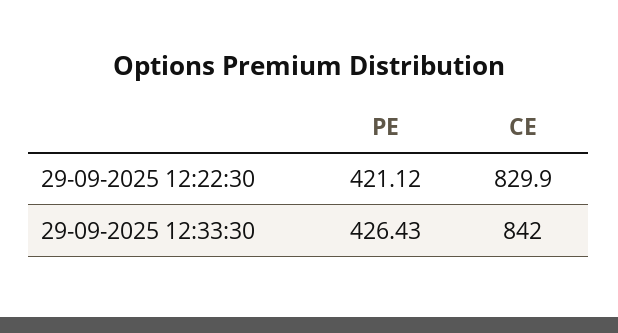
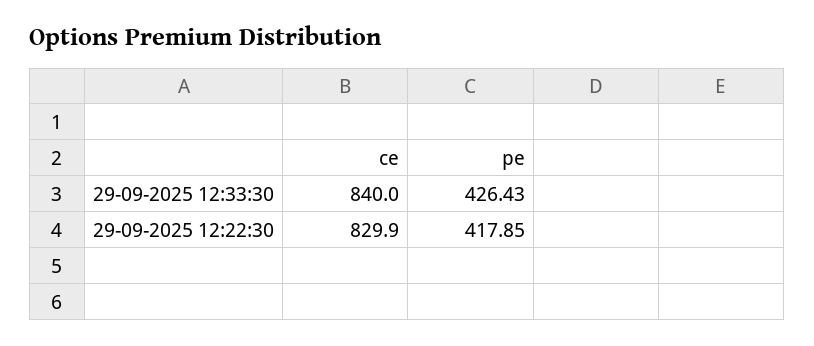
PE, 29-09-2025 12:22:30: 421.12 -> 417.85
CE, 29-09-2025 12:33:30: 842 -> 840

